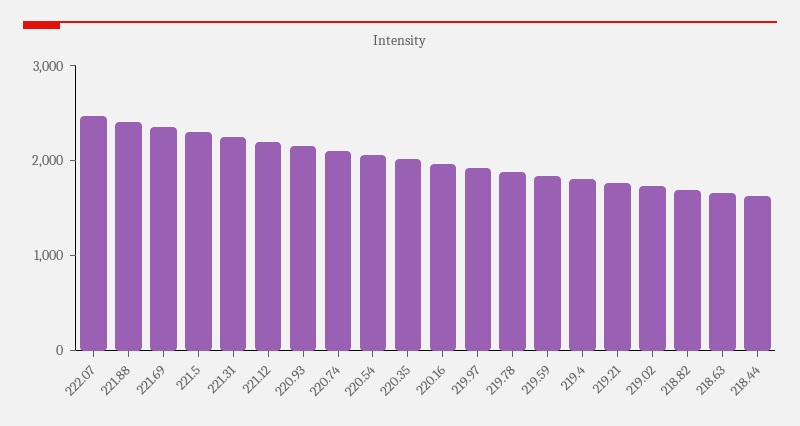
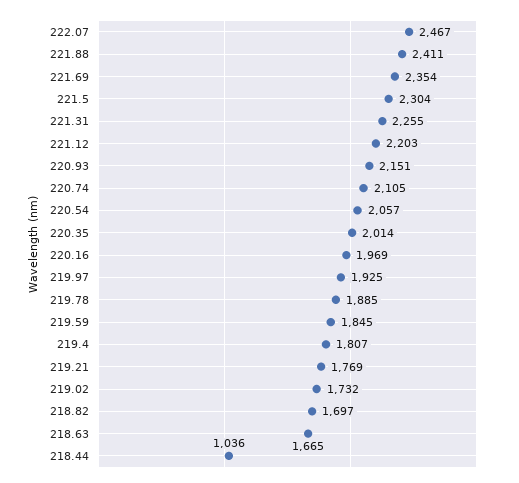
218.44: 1600 -> 1036

